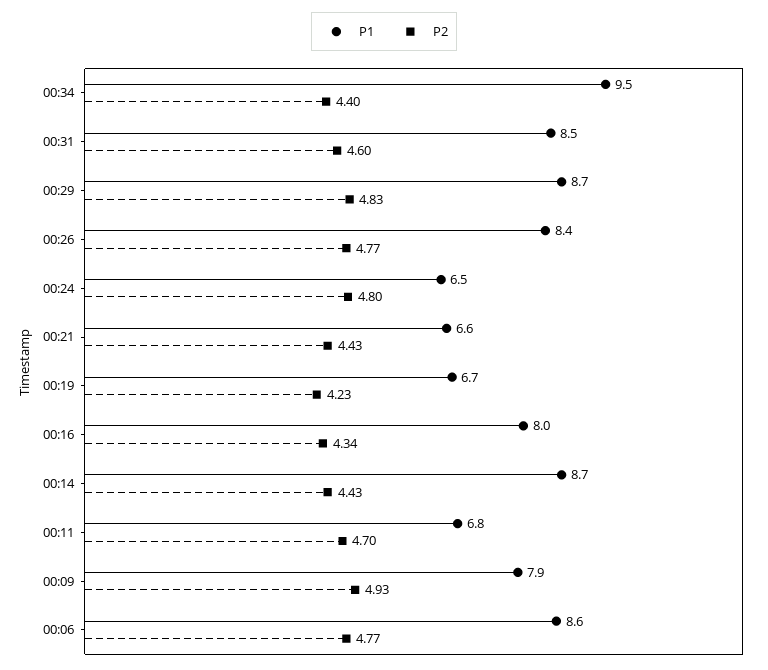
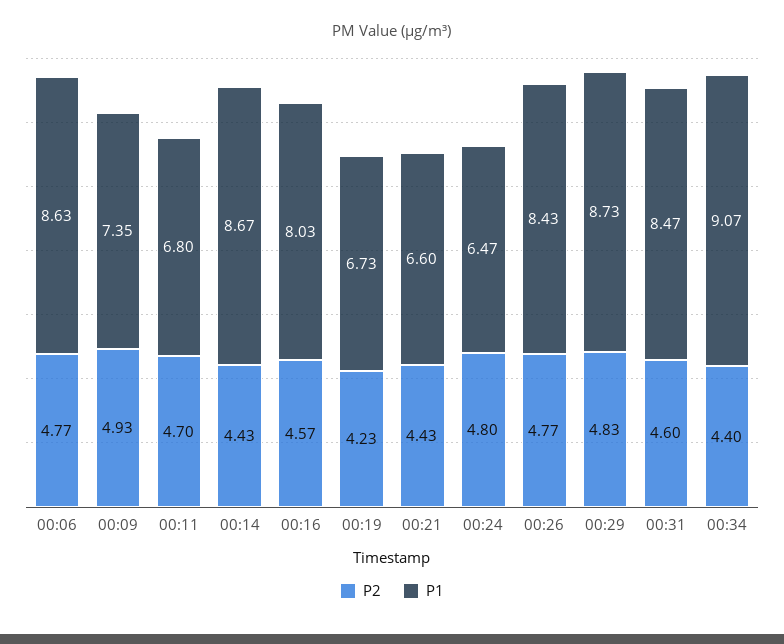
P1, 00:34: 9.5 -> 9.07
P2, 00:16: 4.34 -> 4.57
P1, 00:09: 7.9 -> 7.35

